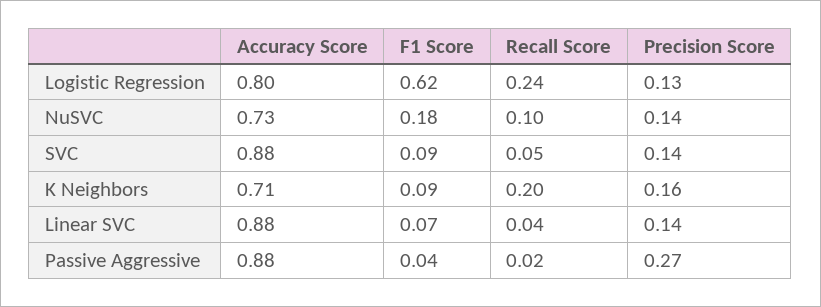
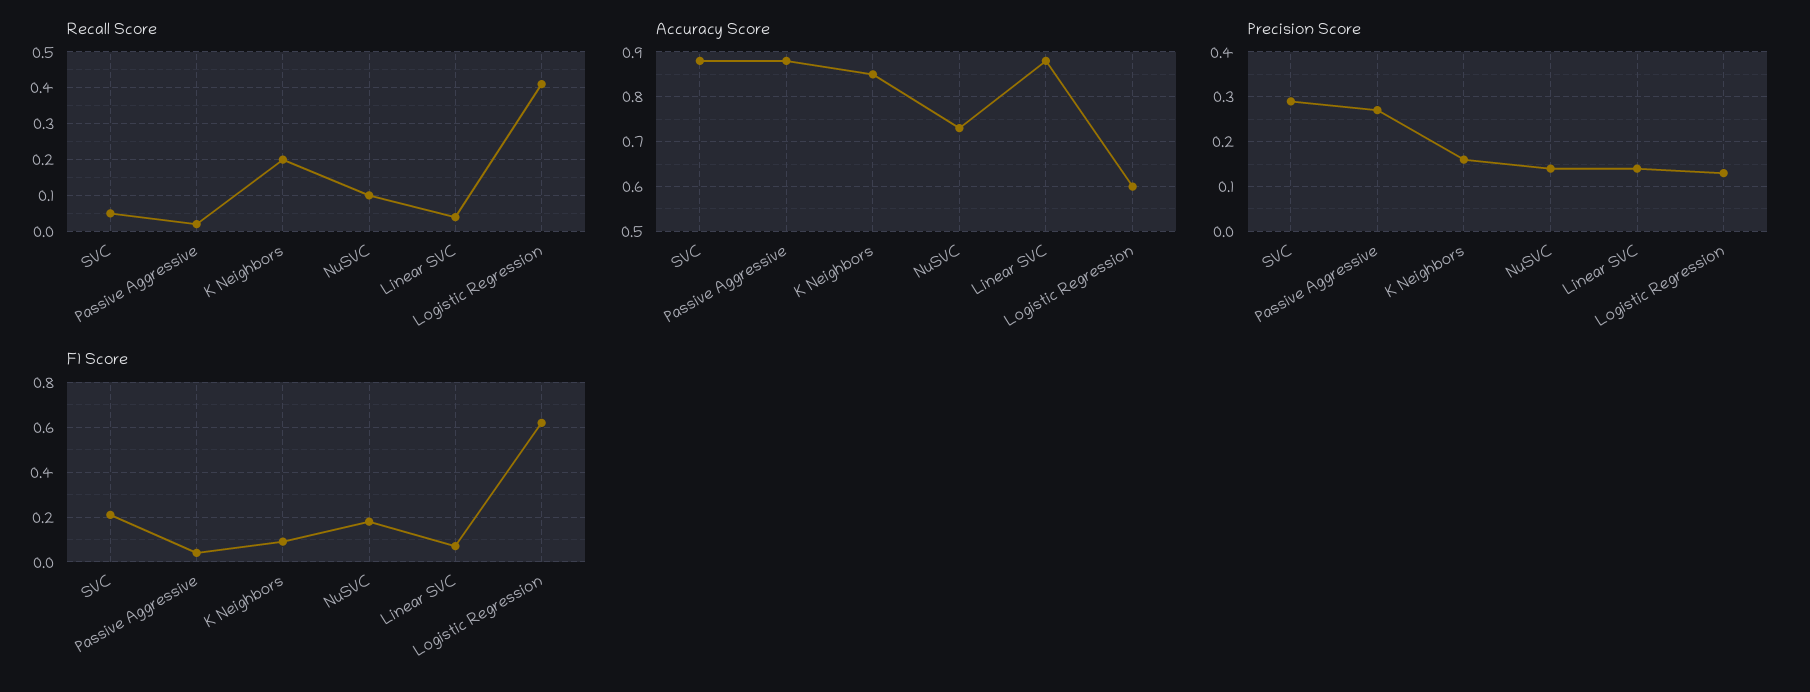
Accuracy Score, Logistic Regression: 0.8 -> 0.6
Recall Score, Logistic Regression: 0.24 -> 0.4
F1 Score, SVC: 0.09 -> 0.2
Precision Score, SVC: 0.14 -> 0.3
Accuracy Score, K Neighbors: 0.71 -> 0.85

